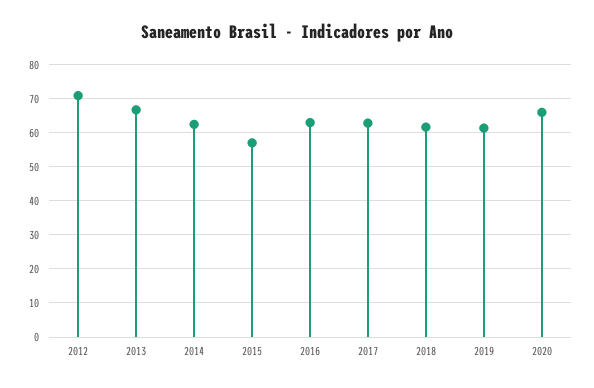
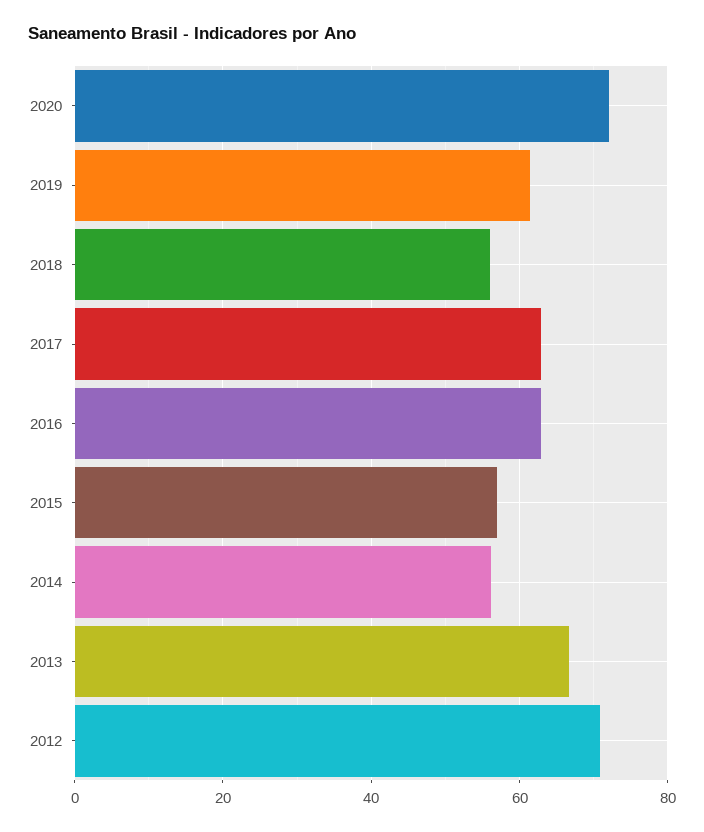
2014: 62 -> 56
2018: 62 -> 56
2020: 66 -> 72

